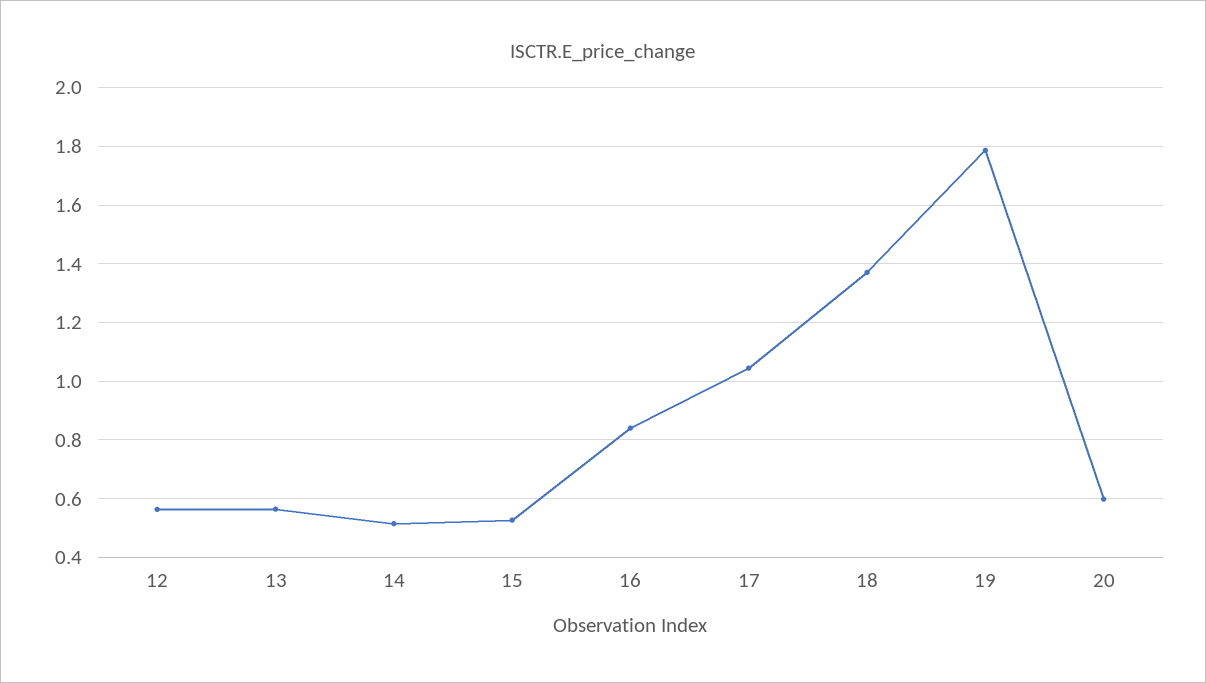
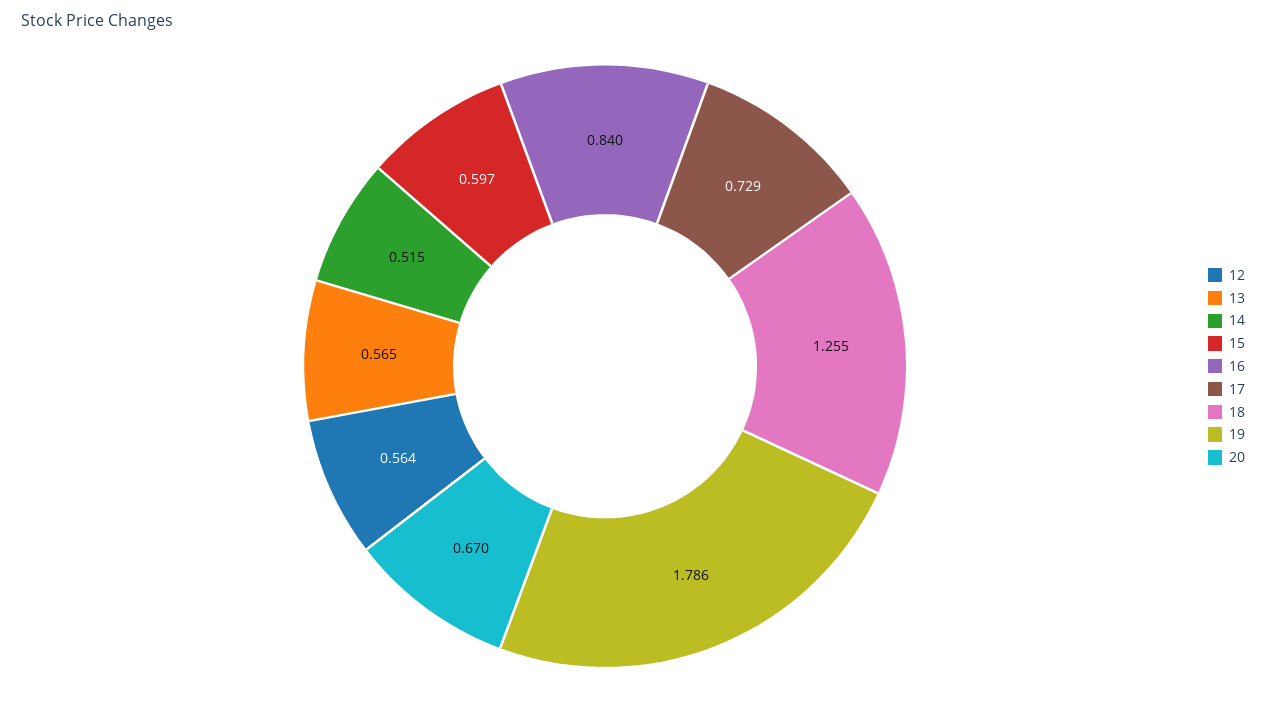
15: 0.525 -> 0.597
17: 1.05 -> 0.729
18: 1.375 -> 1.255
20: 0.6 -> 0.67

